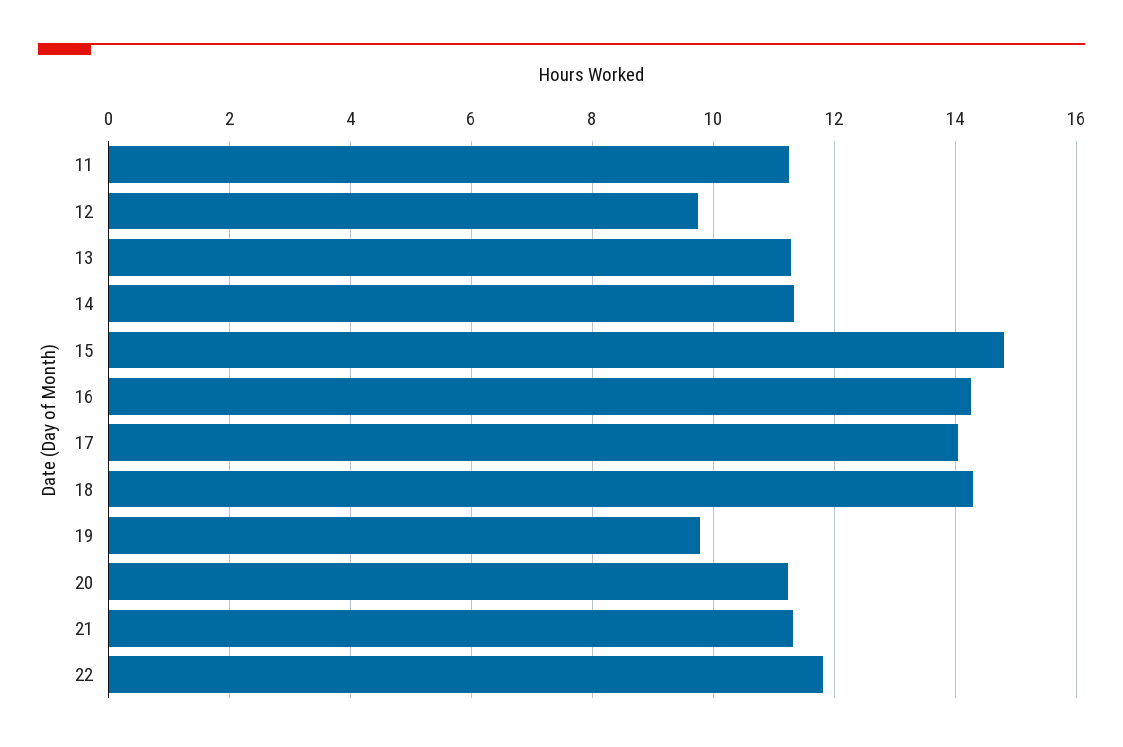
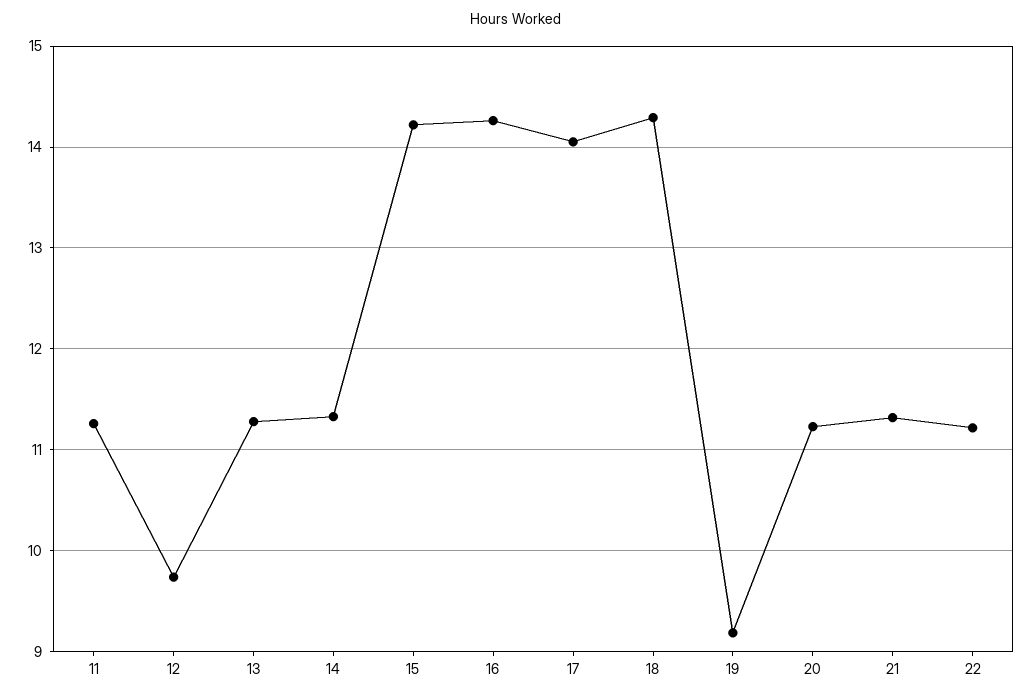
15: 14.8 -> 14.2
19: 9.8 -> 9.2
22: 11.8 -> 11.2

